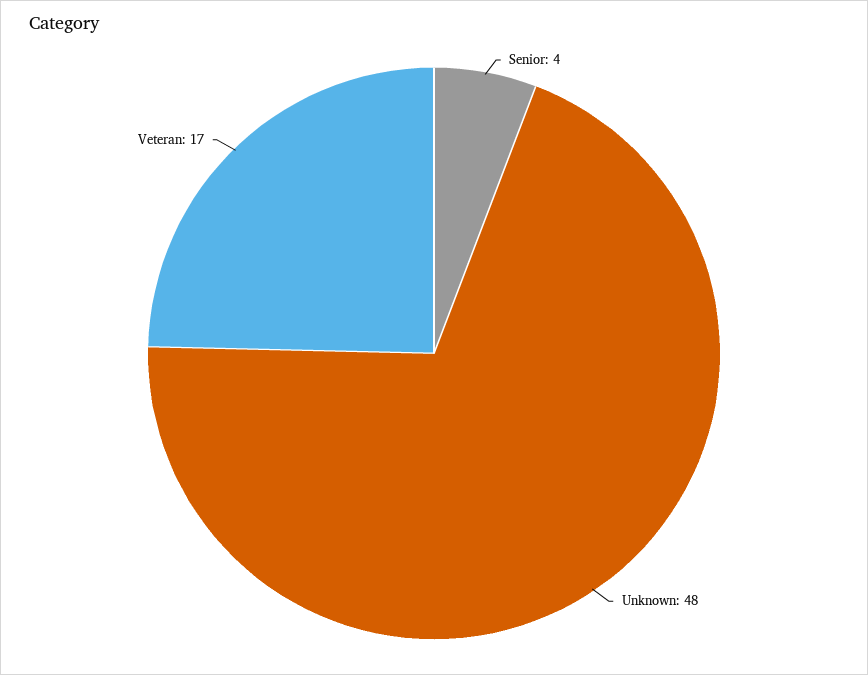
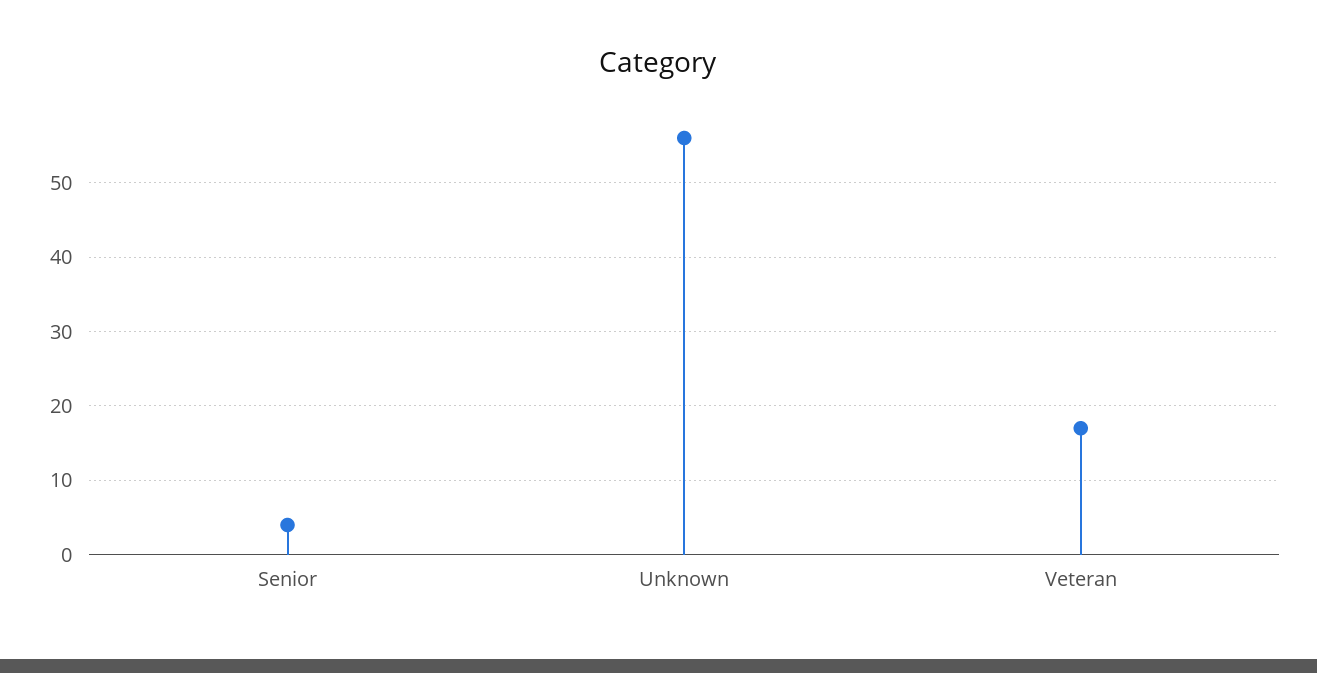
Unknown: 48 -> 56

